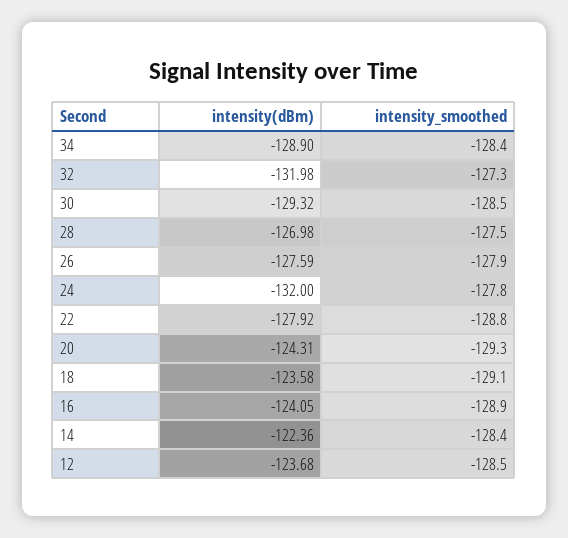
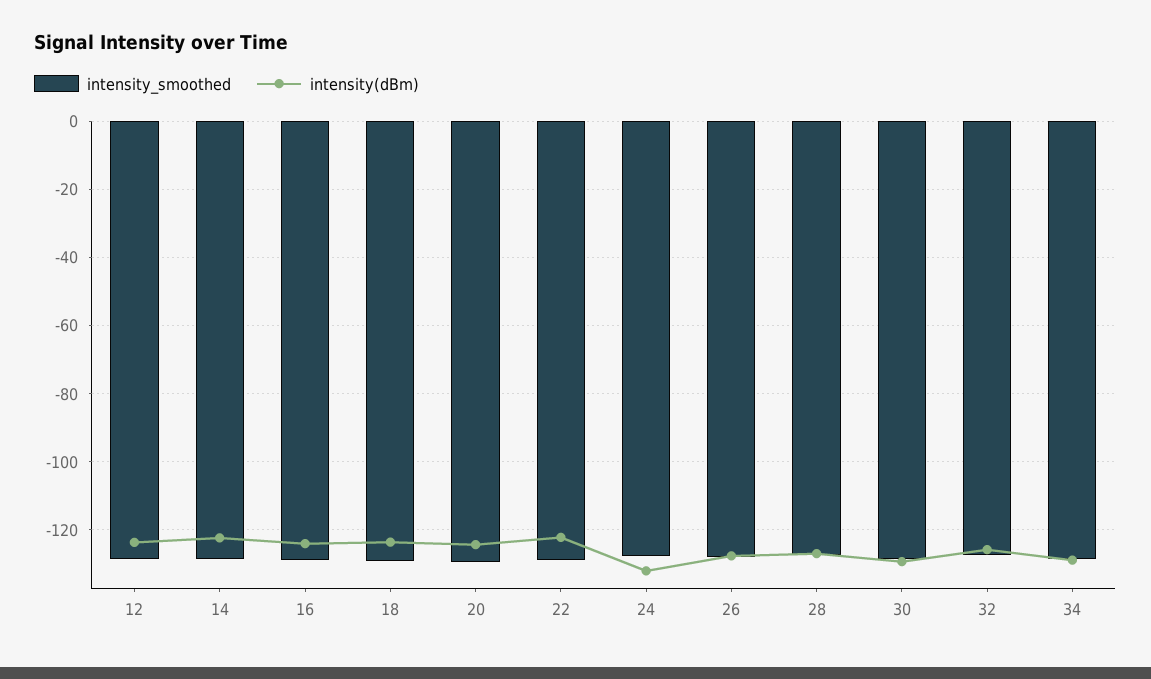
intensity(dBm), 32: -131.98 -> -126
intensity(dBm), 22: -127.92 -> -122

